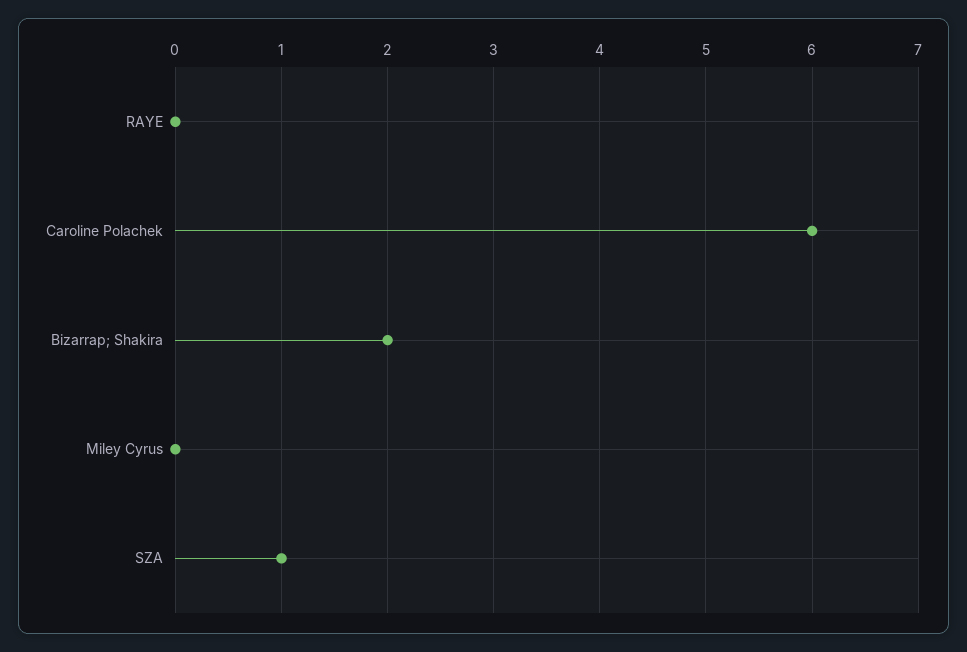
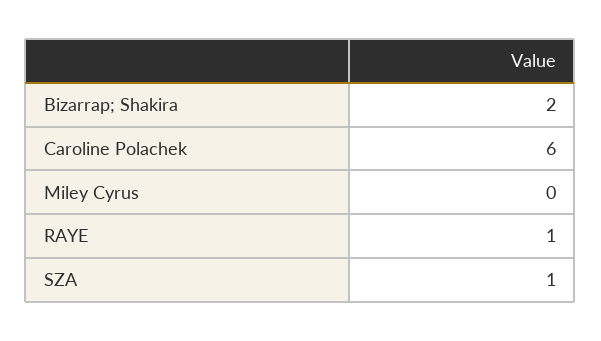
RAYE: 0 -> 1

